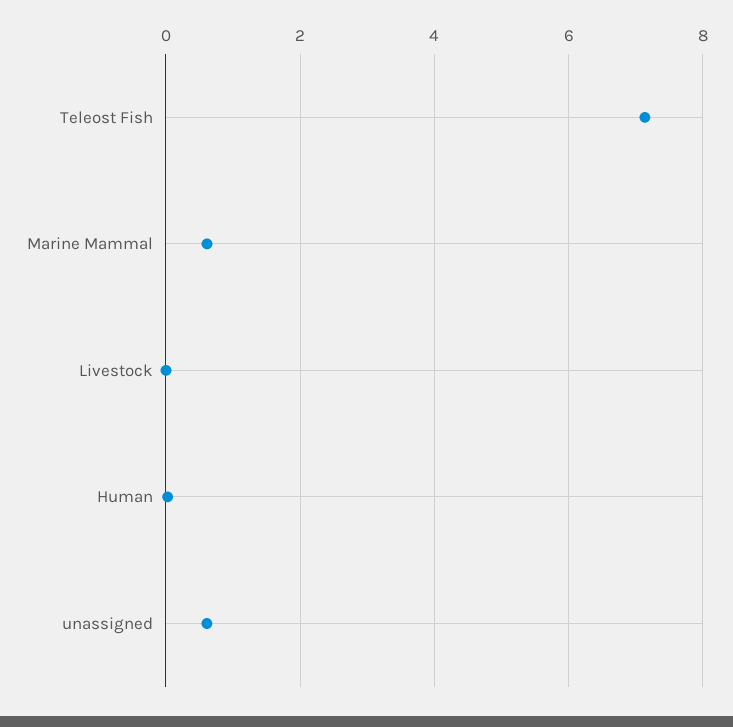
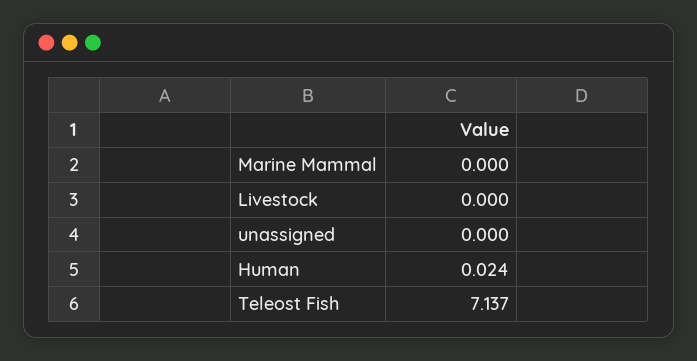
Marine Mammal: 0.6 -> 0
unassigned: 0.6 -> 0

